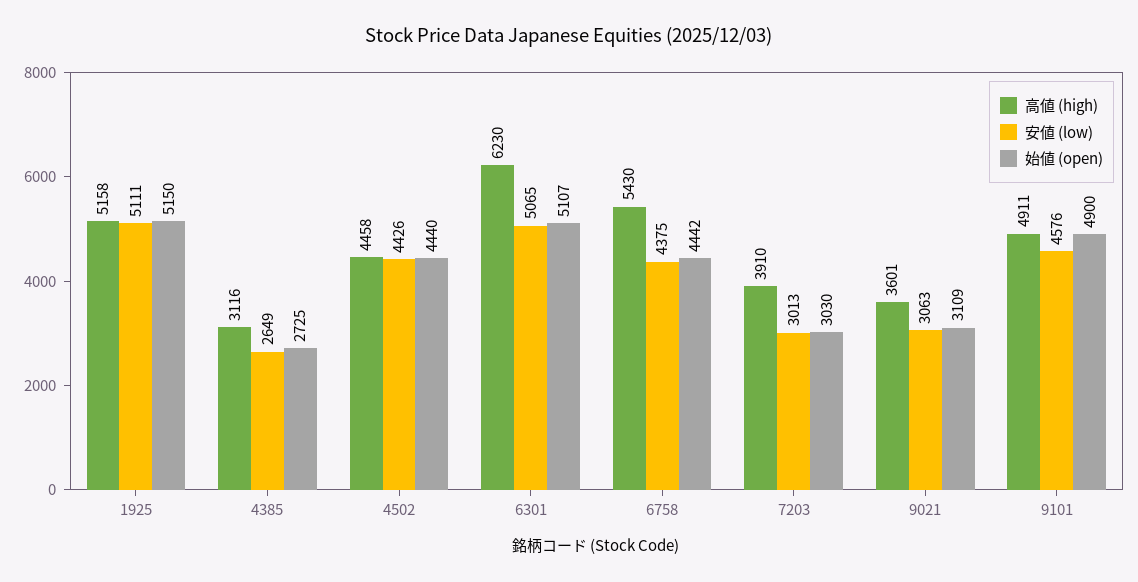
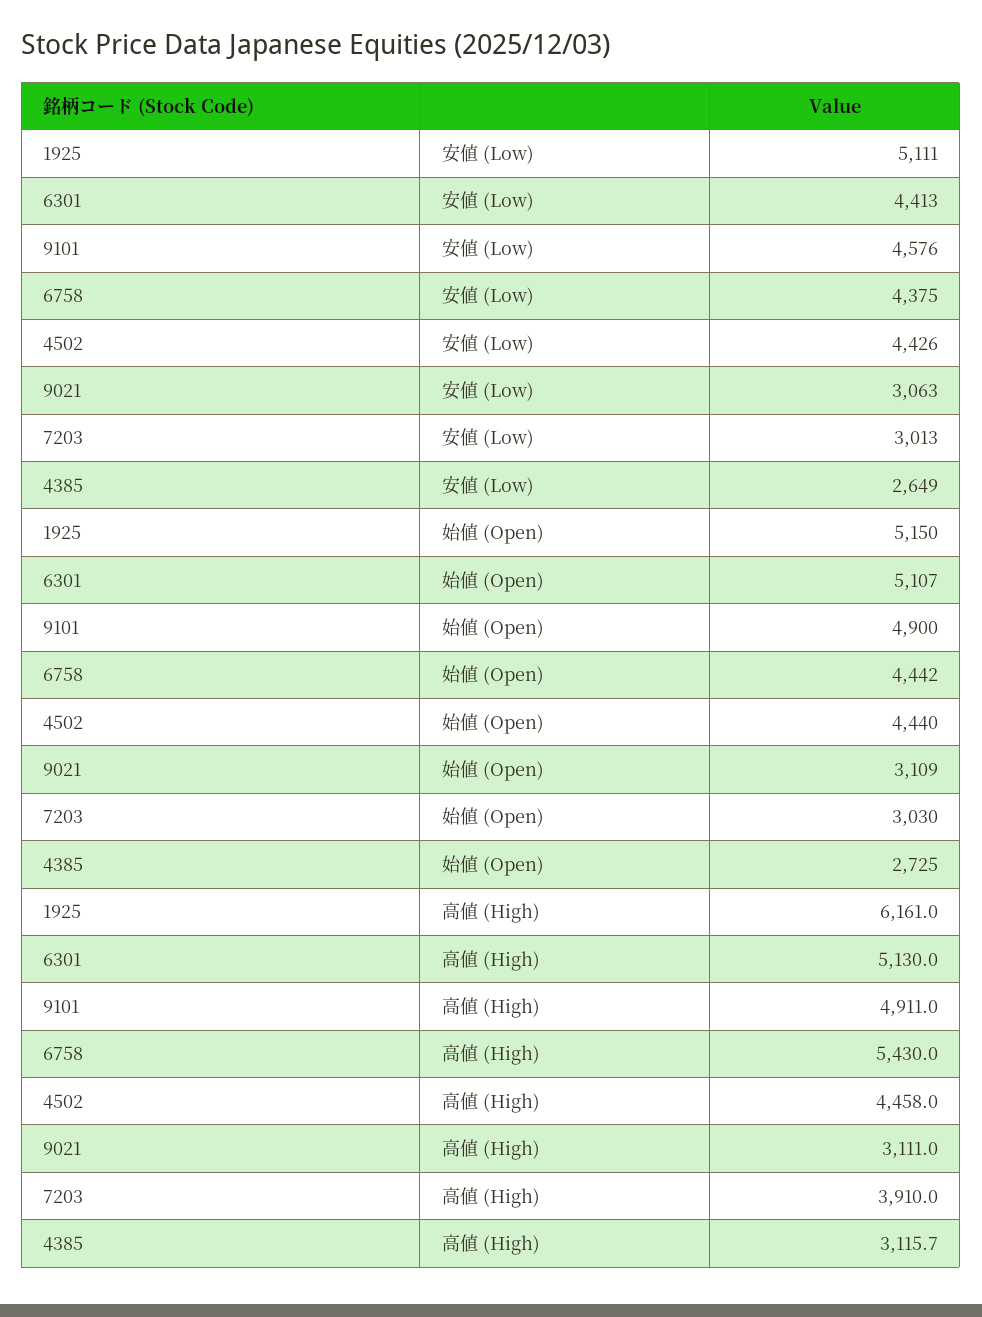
高値 (high), 1925: 5158 -> 6161
高値 (high), 6301: 6230 -> 5130
安値 (low), 6301: 5065 -> 4413
高値 (high), 9021: 3601 -> 3111

